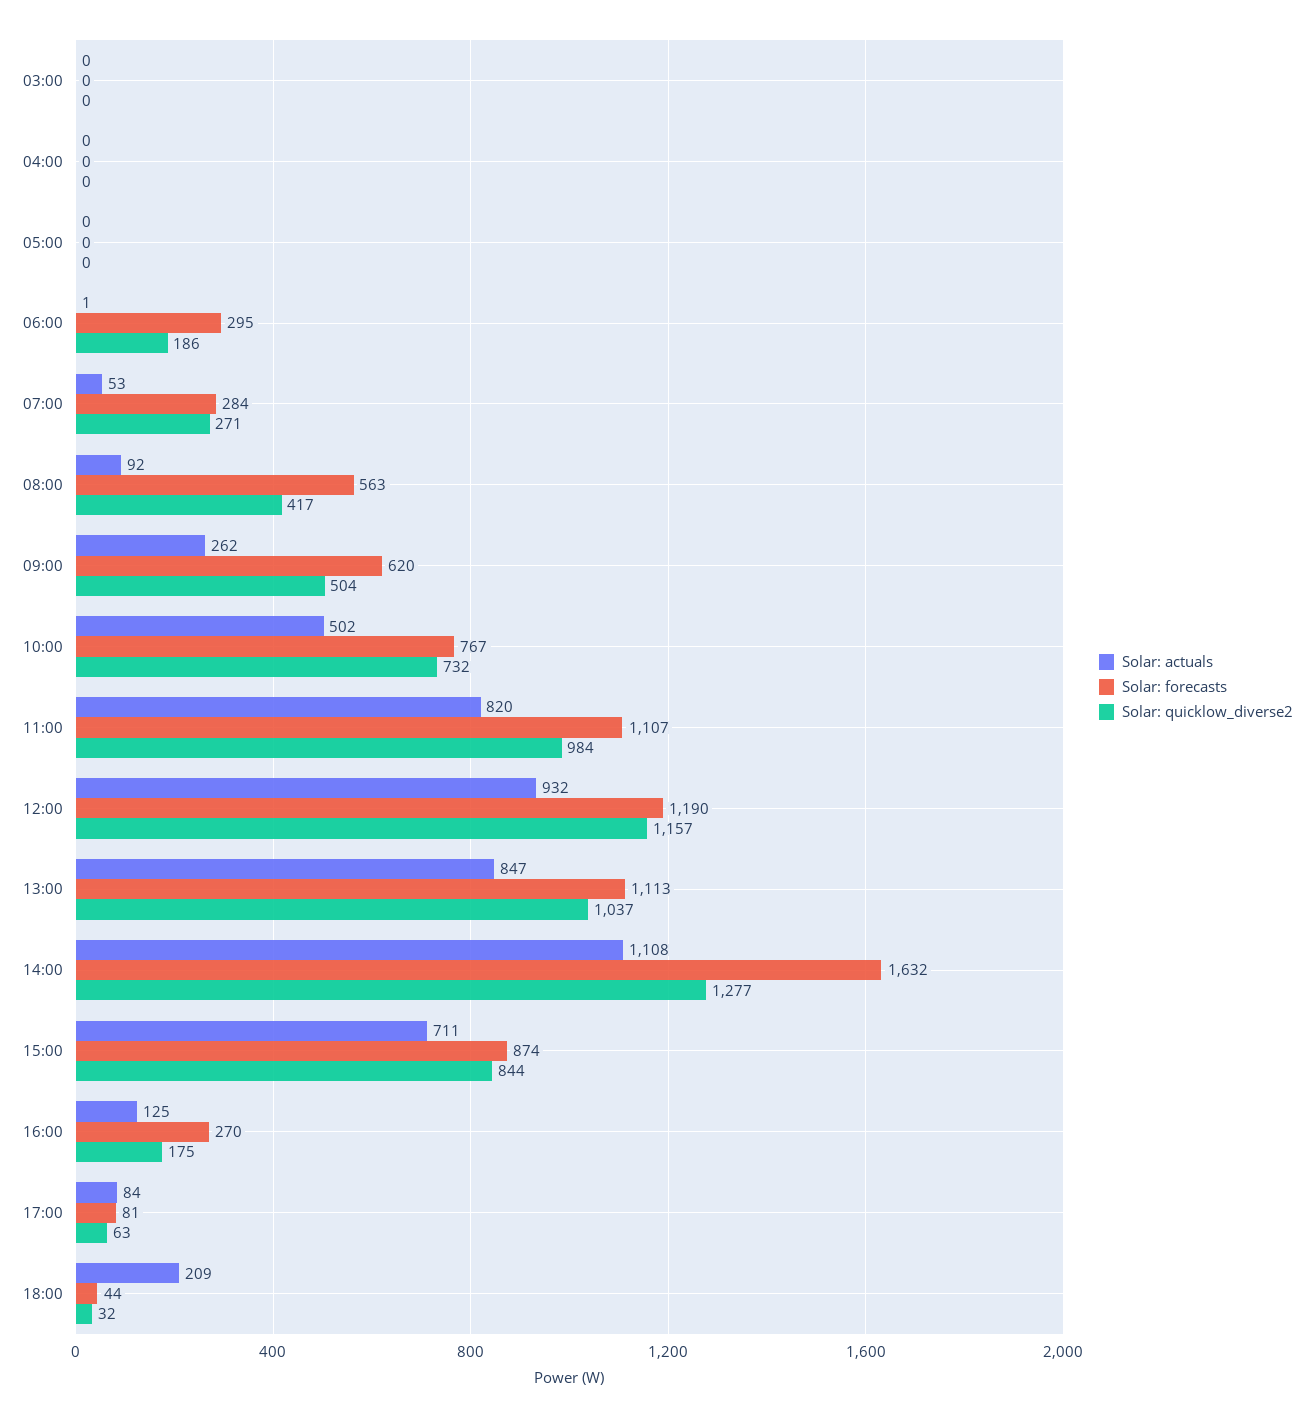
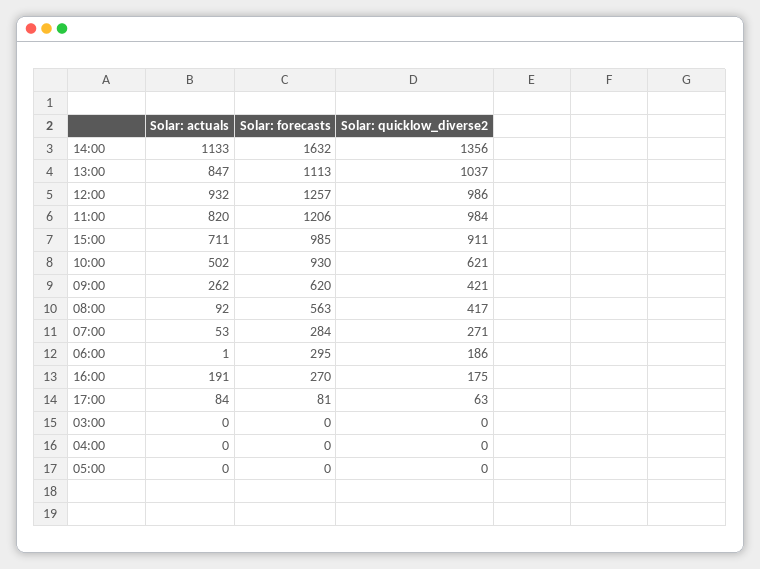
Solar: quicklow_diverse2, 09:00: 504 -> 421
Solar: forecasts, 10:00: 767 -> 930
Solar: quicklow_diverse2, 10:00: 732 -> 621
Solar: forecasts, 11:00: 1107 -> 1206
Solar: forecasts, 12:00: 1190 -> 1257
Solar: quicklow_diverse2, 12:00: 1157 -> 986
Solar: actuals, 14:00: 1108 -> 1133
Solar: quicklow_diverse2, 14:00: 1277 -> 1356
Solar: forecasts, 15:00: 874 -> 985
Solar: quicklow_diverse2, 15:00: 844 -> 911
Solar: actuals, 16:00: 125 -> 191
Solar: actuals, 18:00: 209 -> none
Solar: forecasts, 18:00: 44 -> none
Solar: quicklow_diverse2, 18:00: 32 -> none

